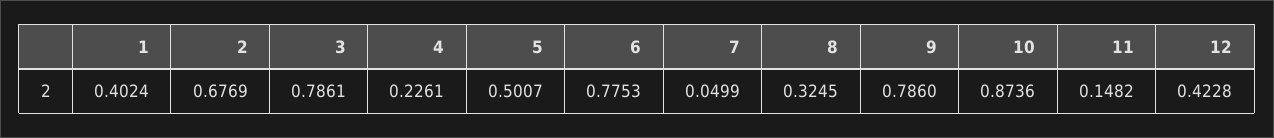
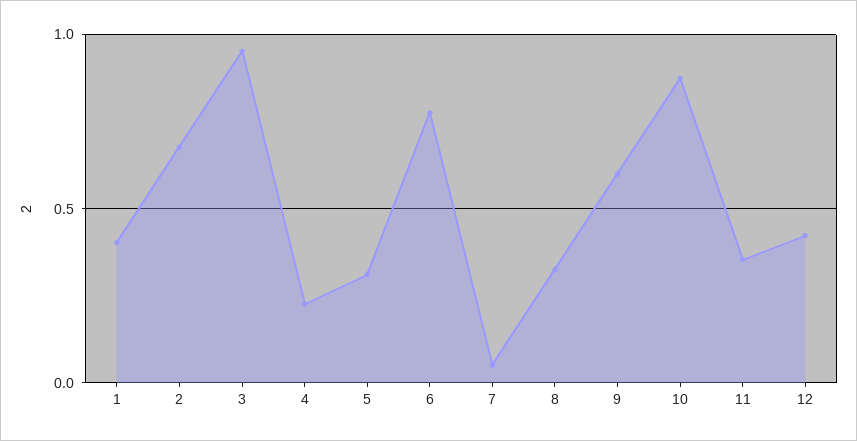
3: 0.7861 -> 0.95
5: 0.5007 -> 0.3
9: 0.786 -> 0.6
11: 0.1482 -> 0.35

